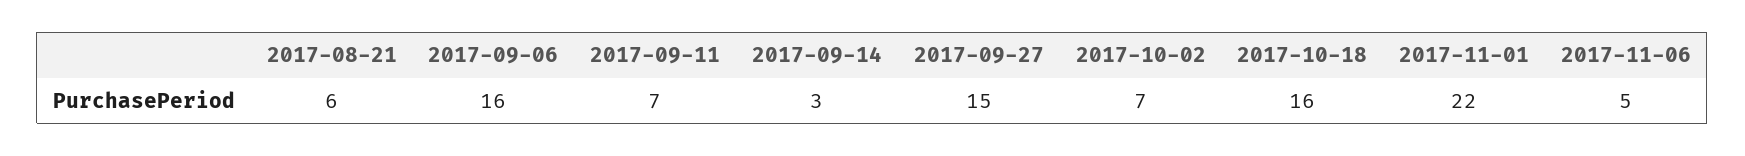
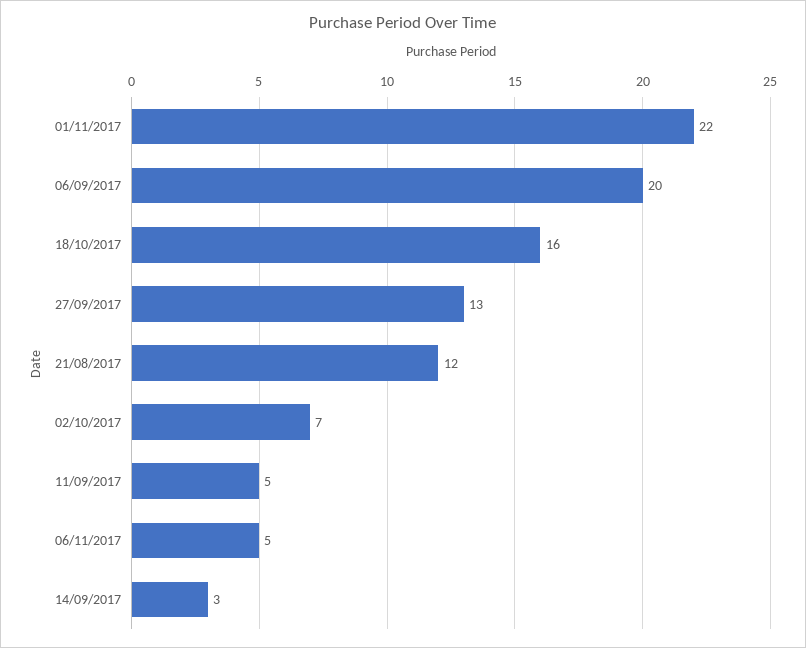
2017-08-21: 6 -> 12
2017-09-06: 16 -> 20
2017-09-11: 7 -> 5
2017-09-27: 15 -> 13

